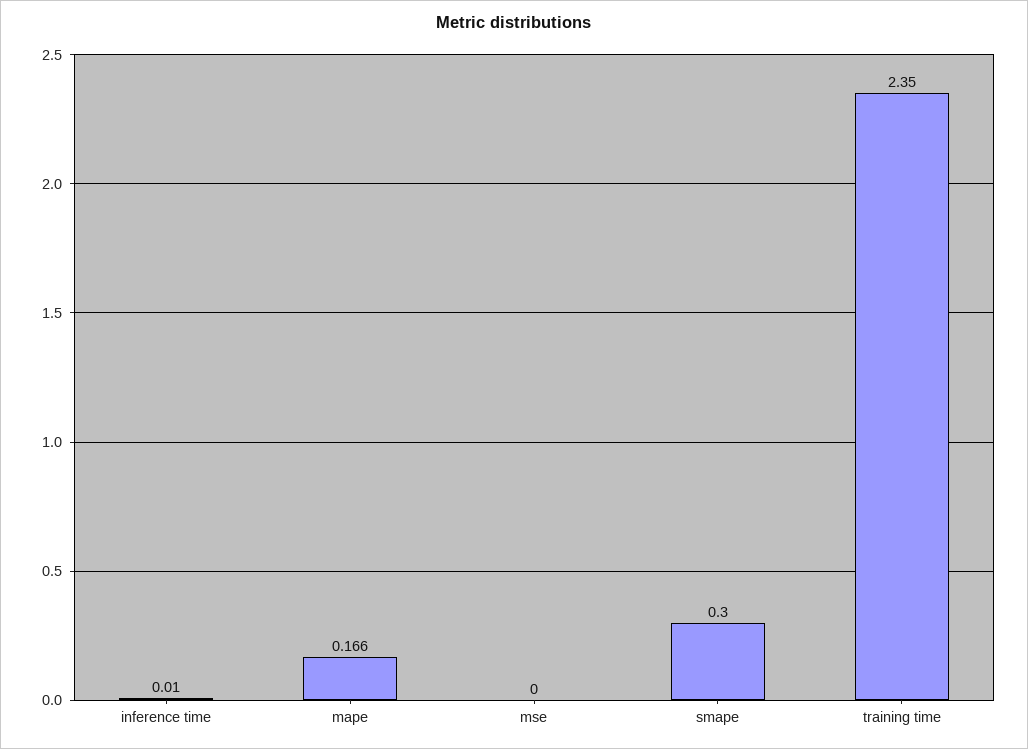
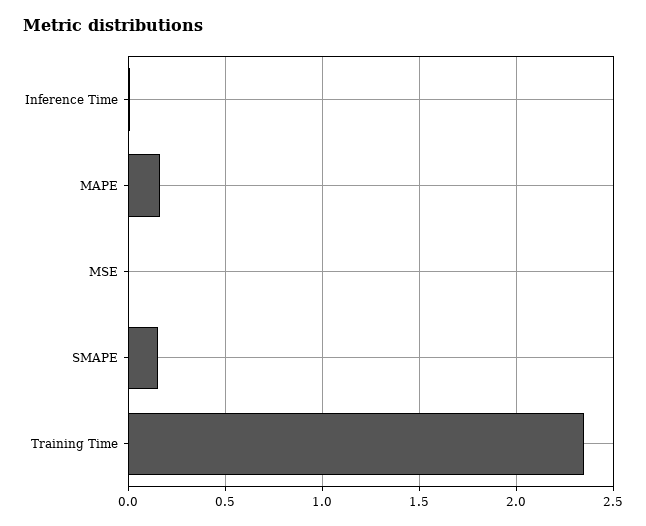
smape: 0.3 -> 0.15

